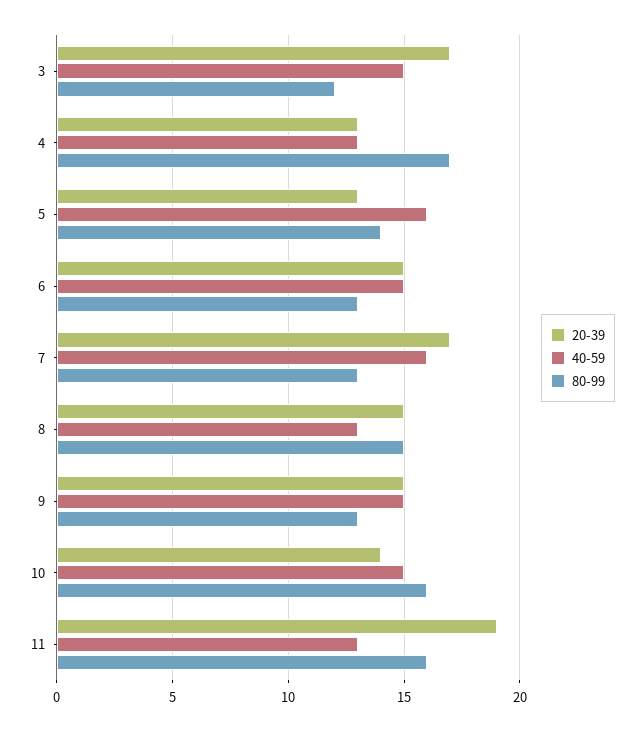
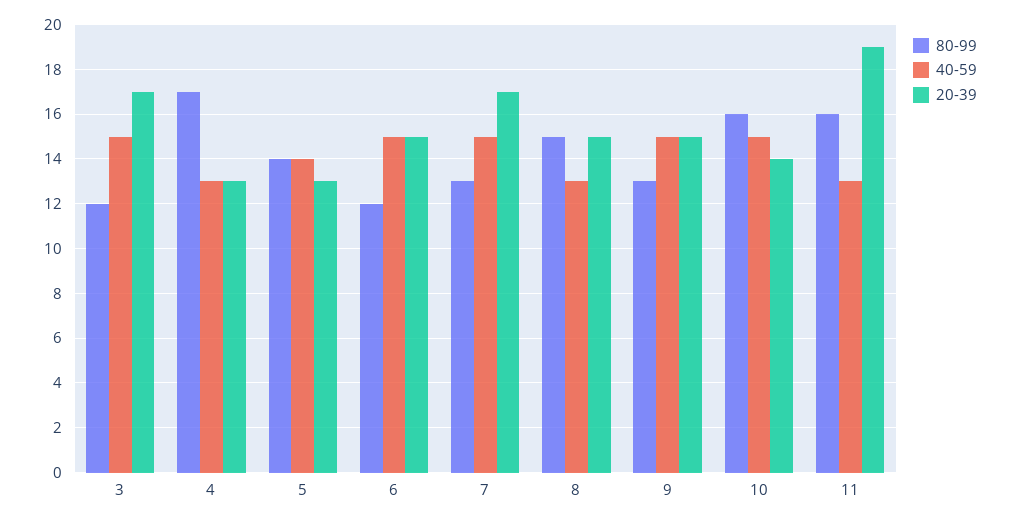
40-59, 5: 16 -> 14
80-99, 6: 13 -> 12
40-59, 7: 16 -> 15

